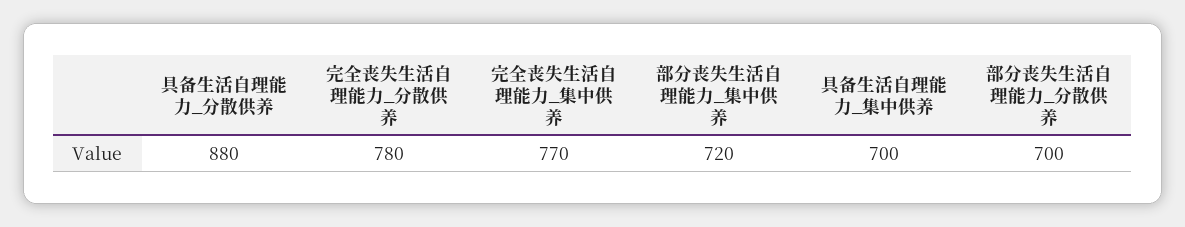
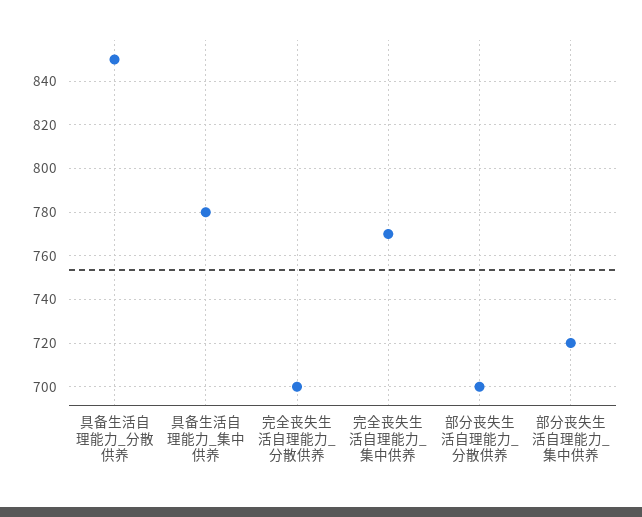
具备生活自理能力_分散供养: 880 -> 850
完全丧失生活自理能力_分散供养: 780 -> 700
具备生活自理能力_集中供养: 700 -> 780

